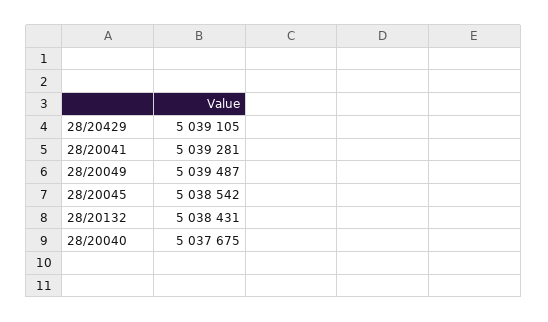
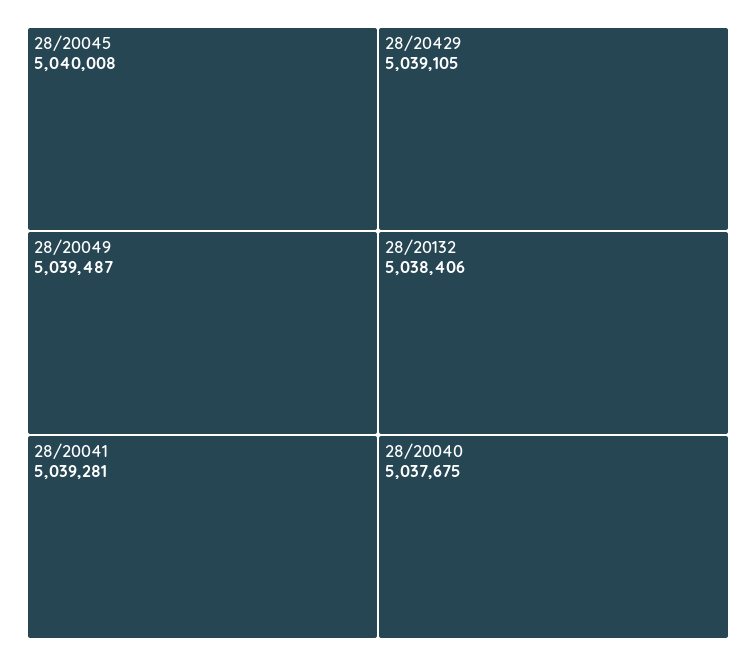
28/20045: 5038542 -> 5040008
28/20132: 5038431 -> 5038406

